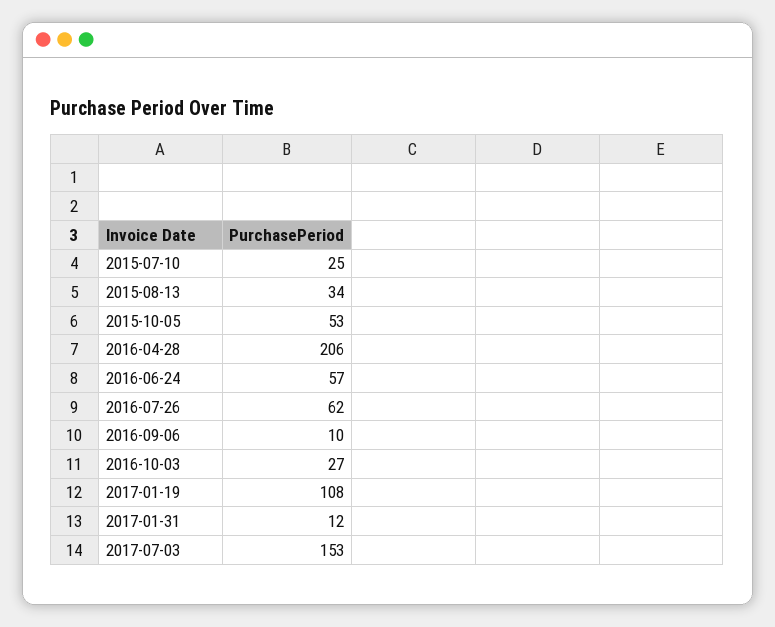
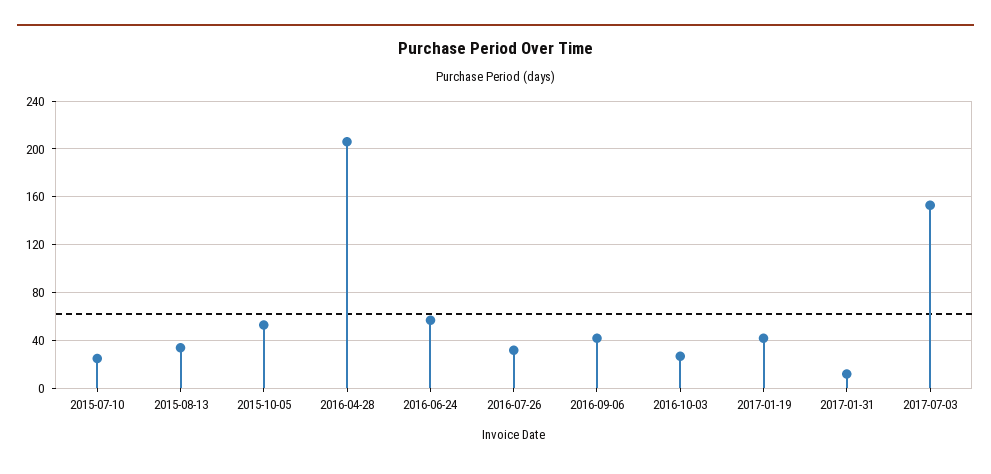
2016-07-26: 62 -> 30
2016-09-06: 10 -> 40
2017-01-19: 108 -> 40

